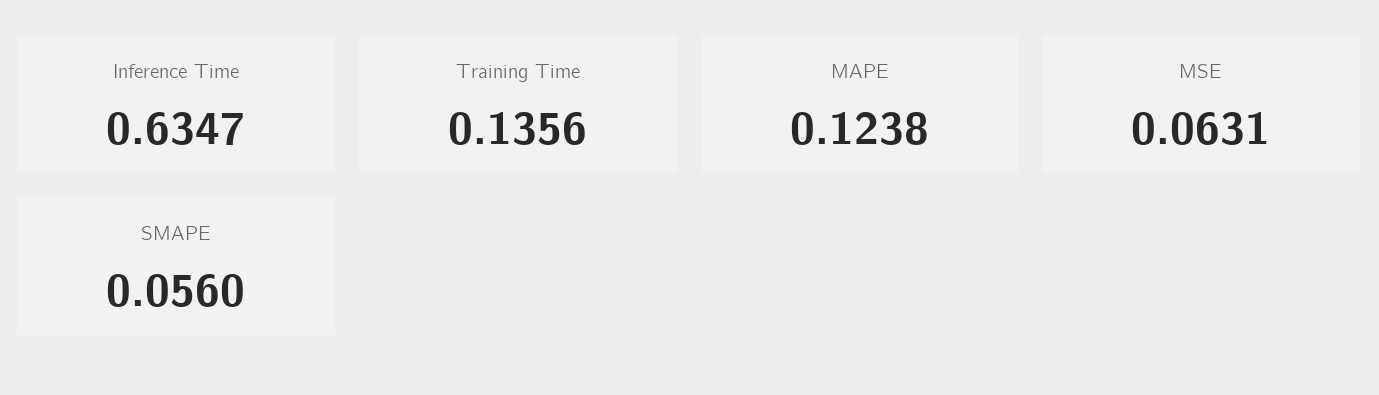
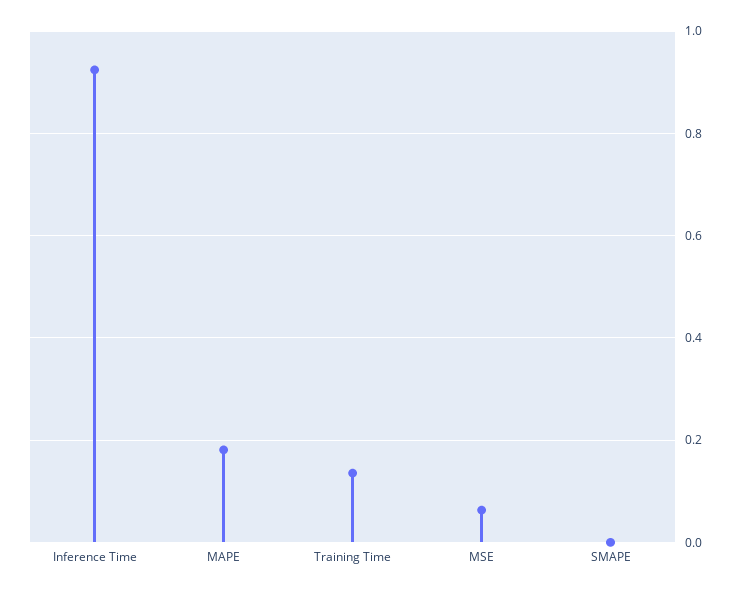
Inference Time: 0.6347 -> 0.92
MAPE: 0.1238 -> 0.18
SMAPE: 0.056 -> 0

